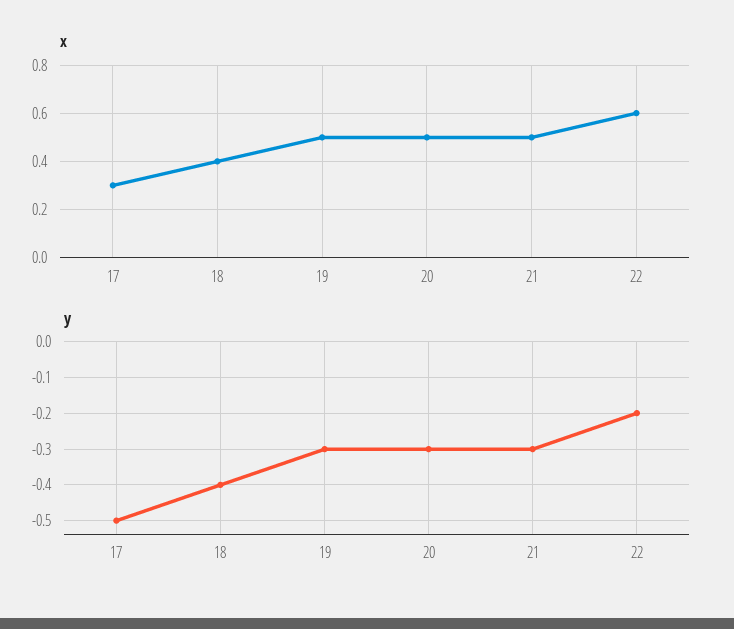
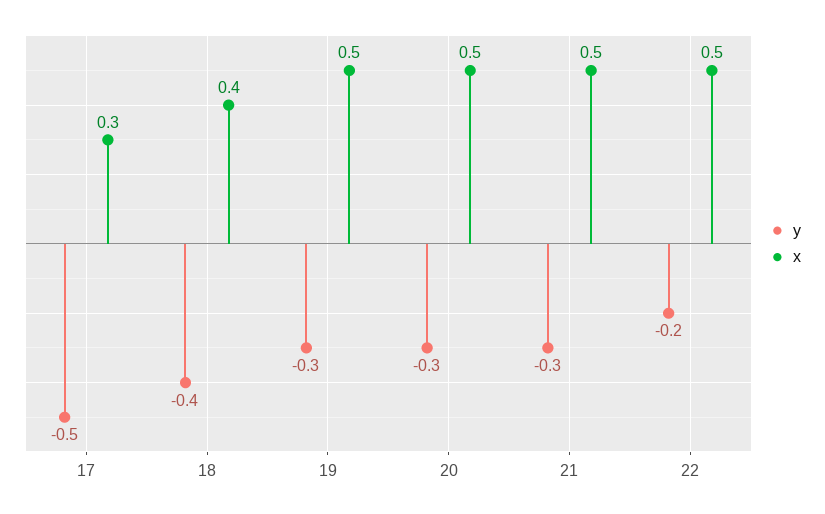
x, 22: 0.6 -> 0.5

